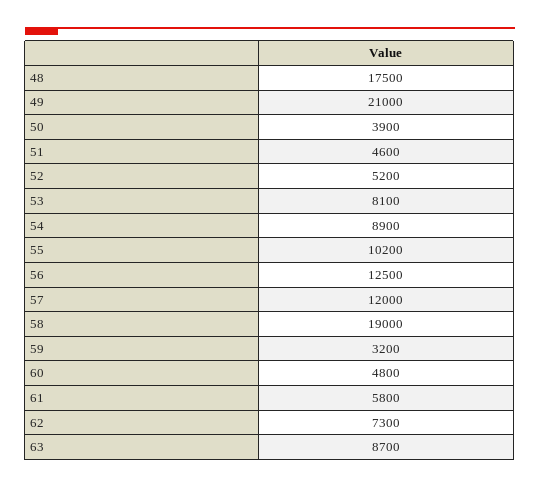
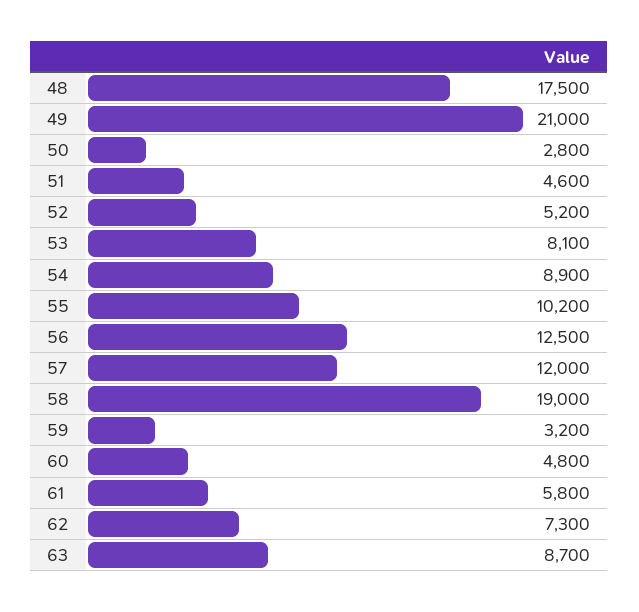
50: 3900 -> 2800

